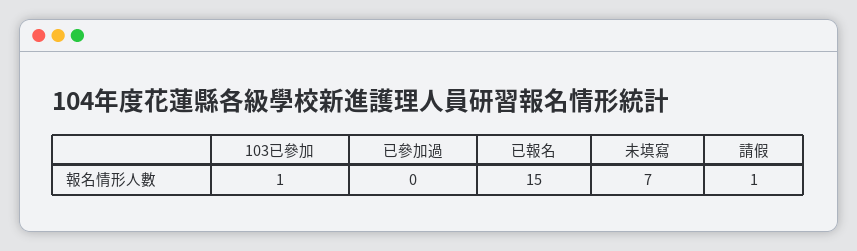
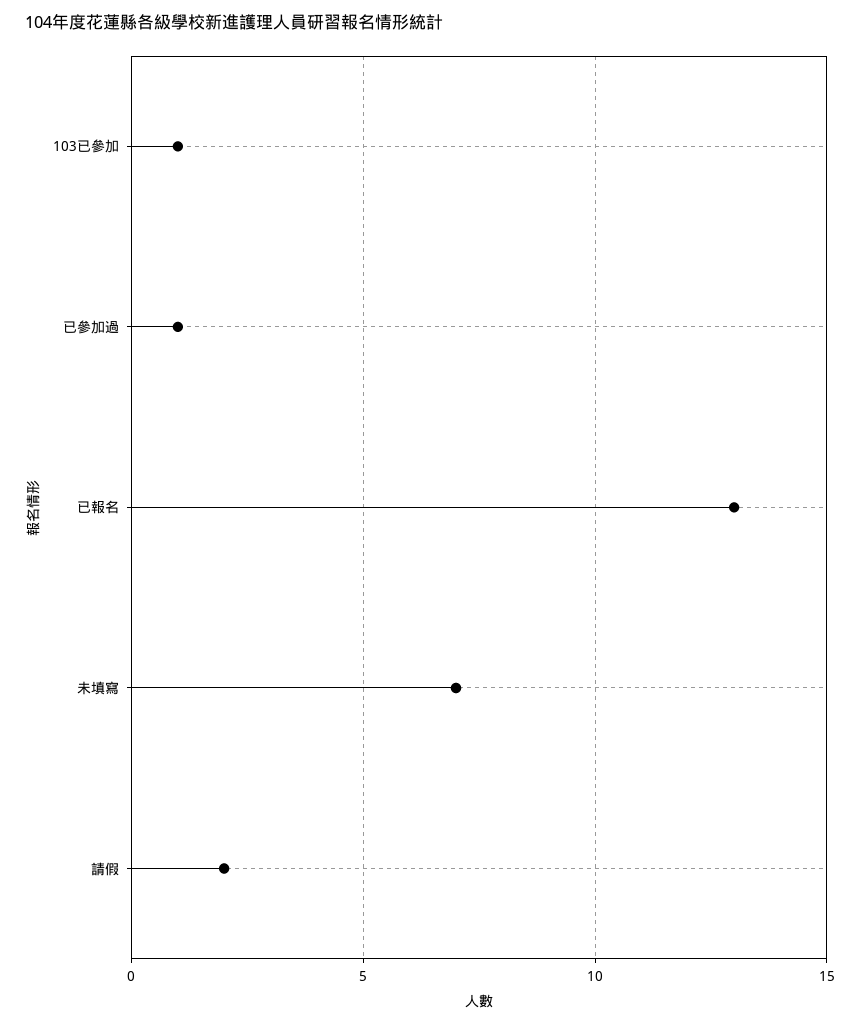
已參加過: 0 -> 1
已報名: 15 -> 13
請假: 1 -> 2

